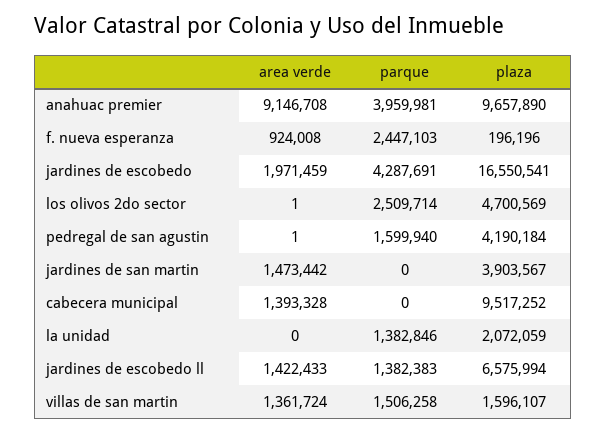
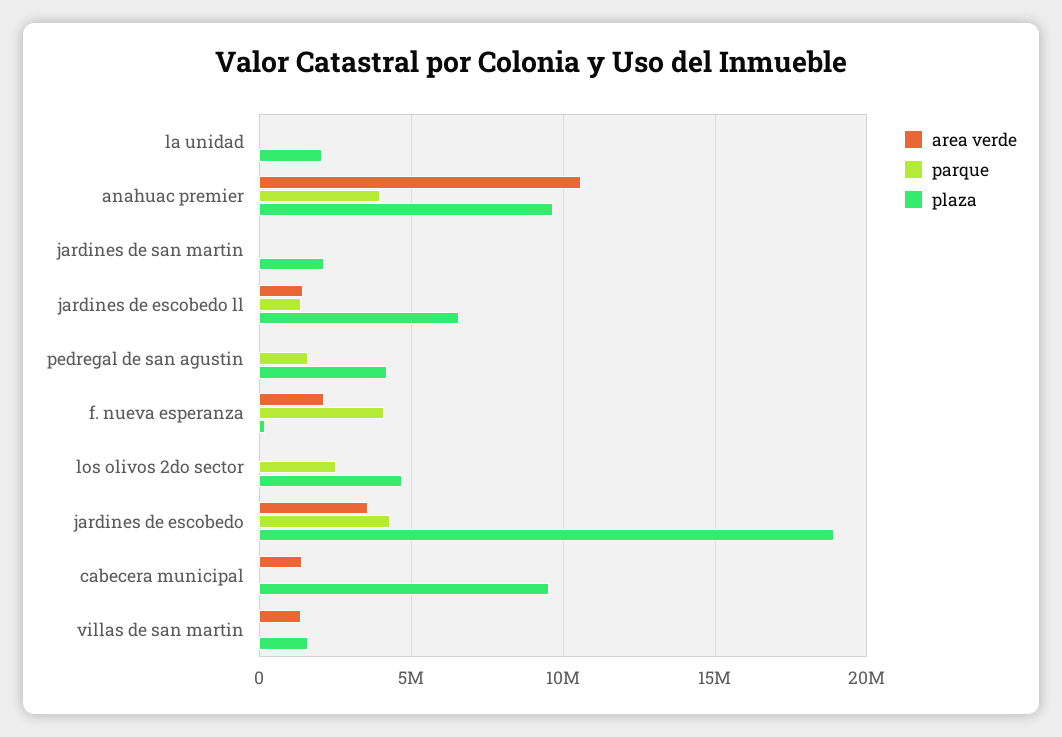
area verde, anahuac premier: 9146708 -> 10500000
area verde, f. nueva esperanza: 924008 -> 2000000
parque, f. nueva esperanza: 2447103 -> 4000000
area verde, jardines de escobedo: 1971459 -> 3500000
plaza, jardines de escobedo: 16550541 -> 19000000
area verde, jardines de san martin: 1473442 -> 0
plaza, jardines de san martin: 3903567 -> 2000000
parque, la unidad: 1382846 -> 0
parque, villas de san martin: 1506258 -> 0

